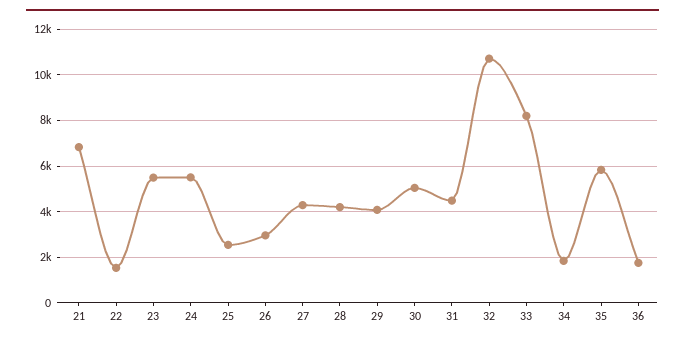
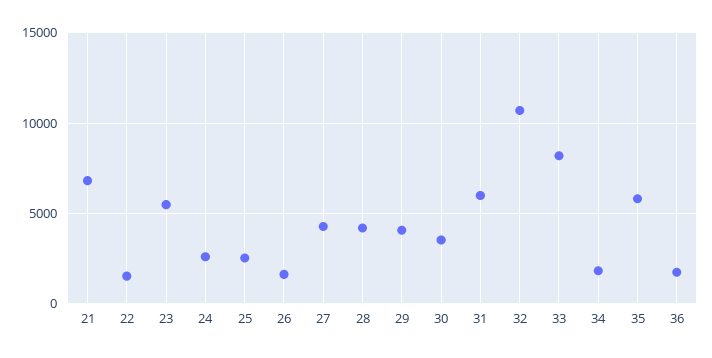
24: 5500 -> 2500
26: 3000 -> 1500
30: 5000 -> 3500
31: 4500 -> 6000

